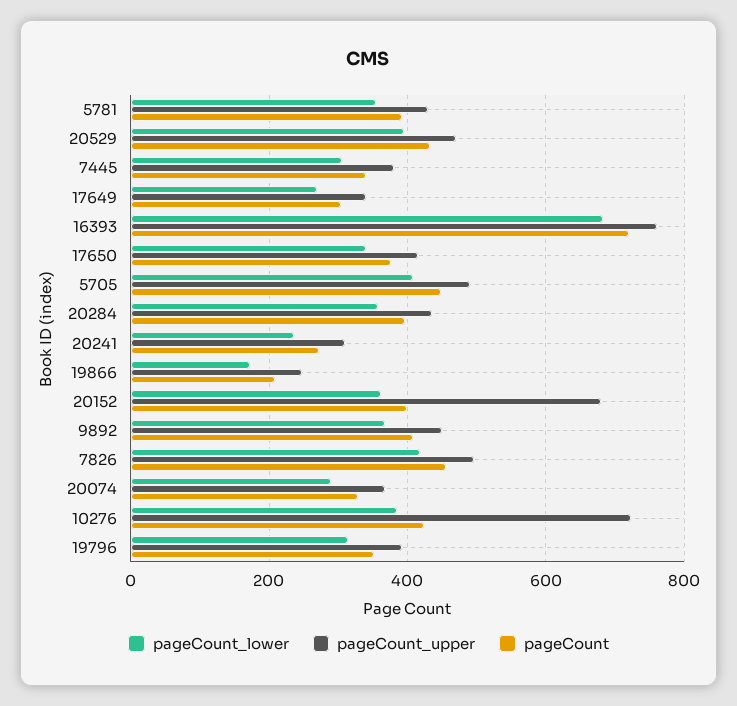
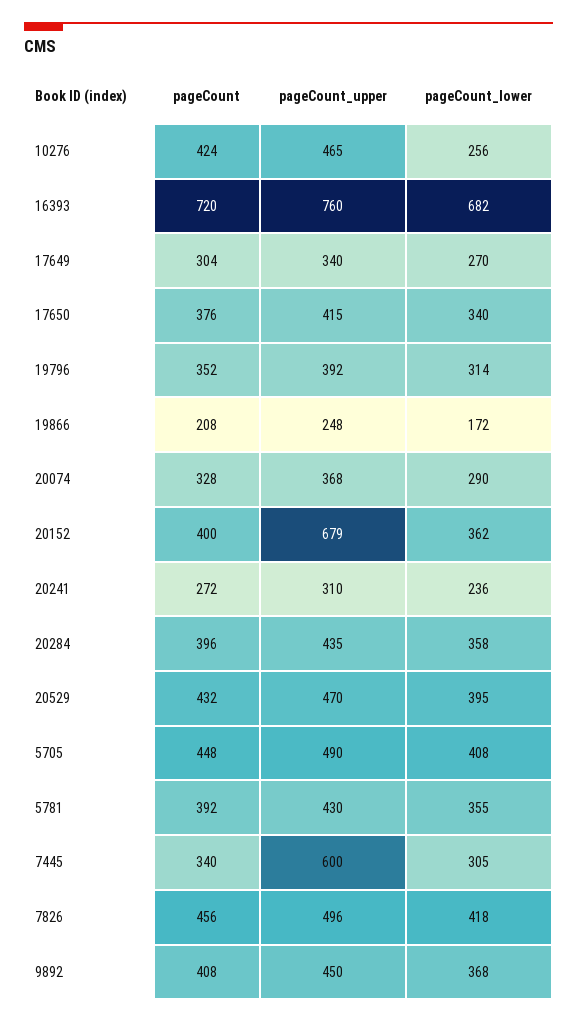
pageCount_upper, 7445: 380 -> 600
pageCount_lower, 10276: 380 -> 256
pageCount_upper, 10276: 720 -> 465

